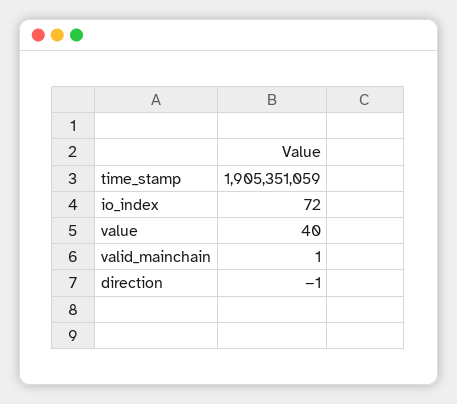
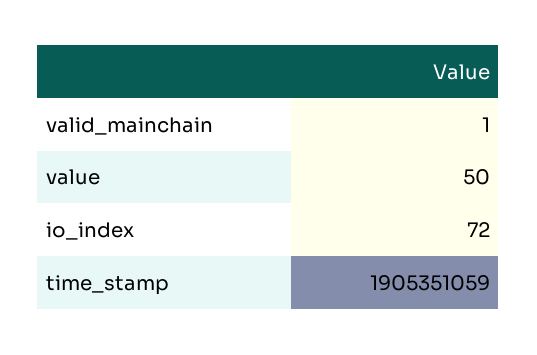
value: 40 -> 50
direction: -1 -> none

